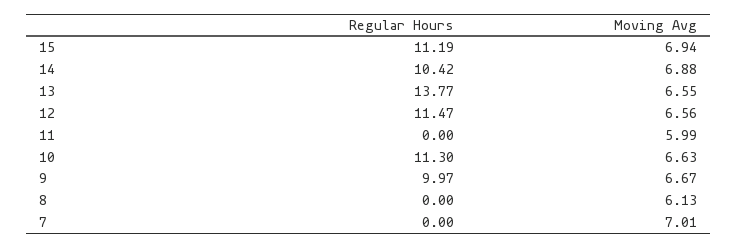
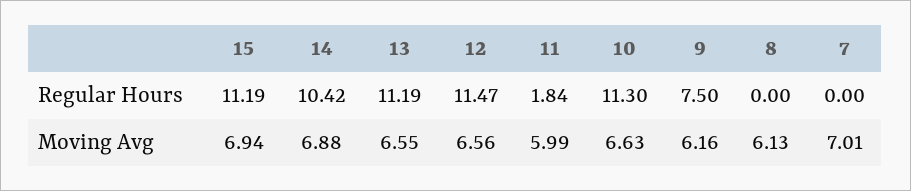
Regular Hours, 13: 13.77 -> 11.19
Regular Hours, 11: 0 -> 1.84
Regular Hours, 9: 9.97 -> 7.5
Moving Avg, 9: 6.67 -> 6.16

